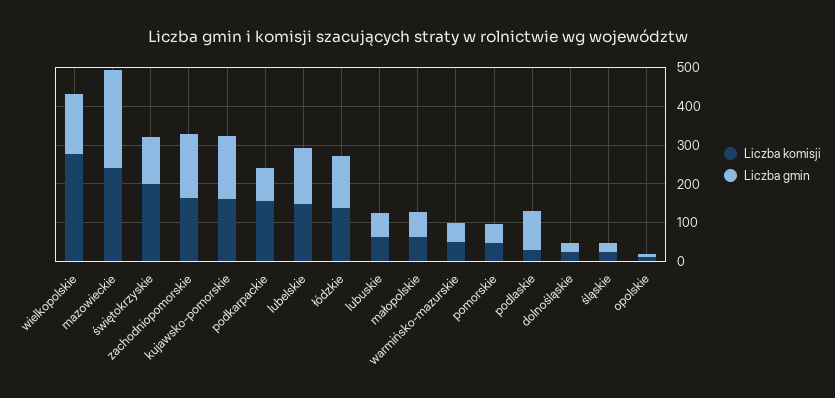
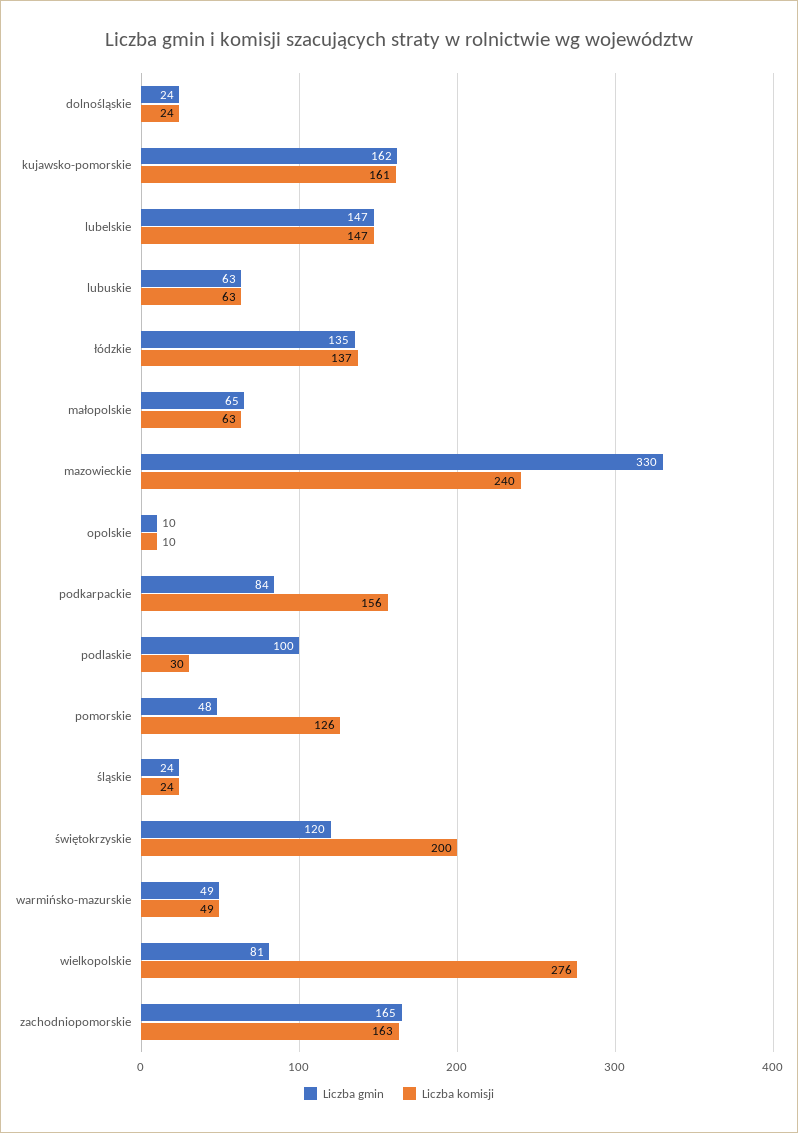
Liczba gmin, wielkopolskie: 150 -> 81
Liczba gmin, mazowieckie: 250 -> 330
Liczba komisji, pomorskie: 50 -> 126

